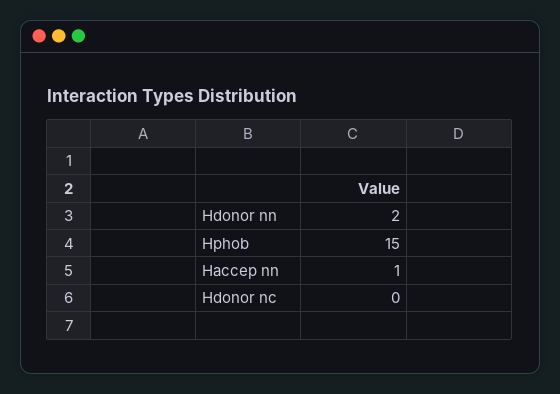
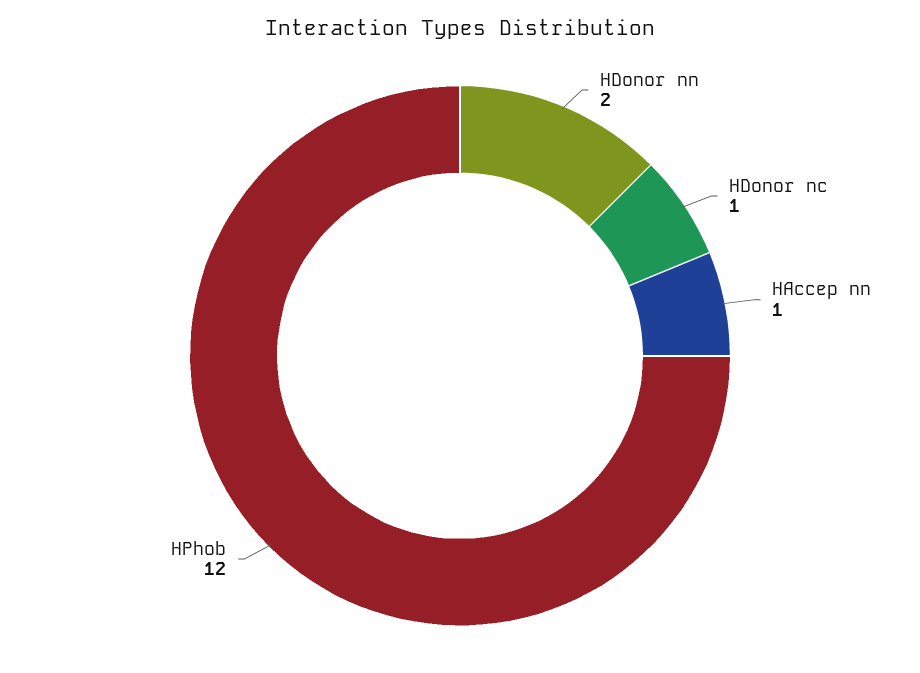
Hphob: 15 -> 12
Hdonor nc: 0 -> 1

